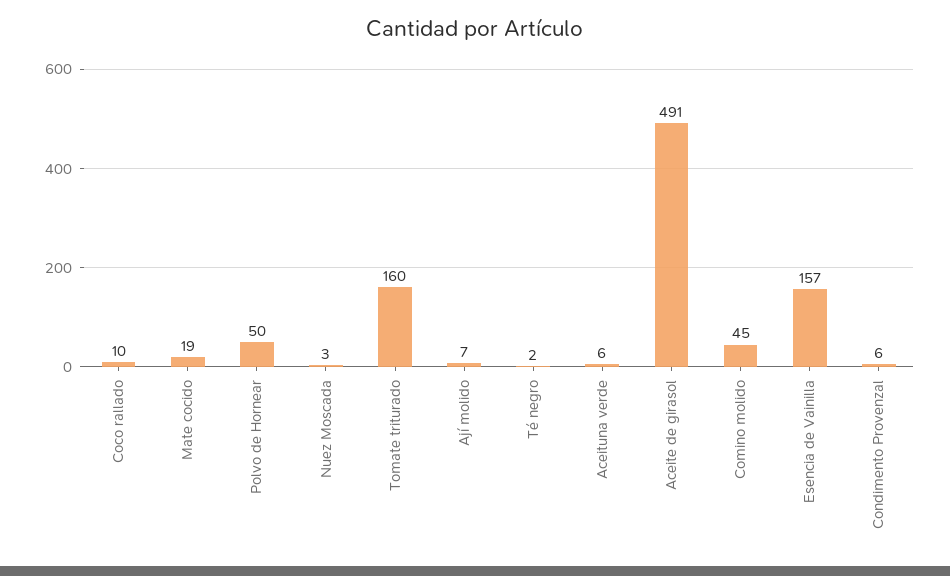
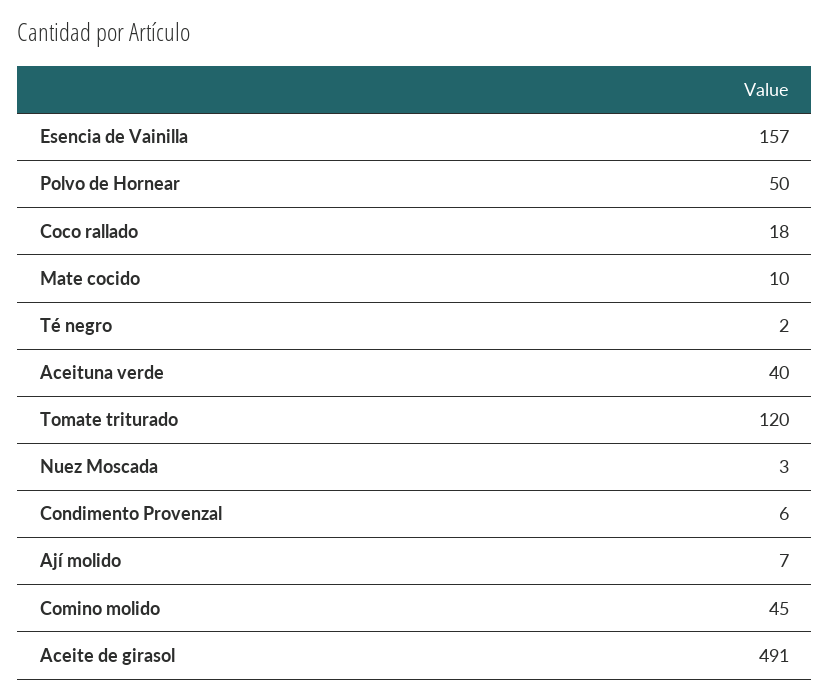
Coco rallado: 10 -> 18
Mate cocido: 19 -> 10
Tomate triturado: 160 -> 120
Aceituna verde: 6 -> 40

